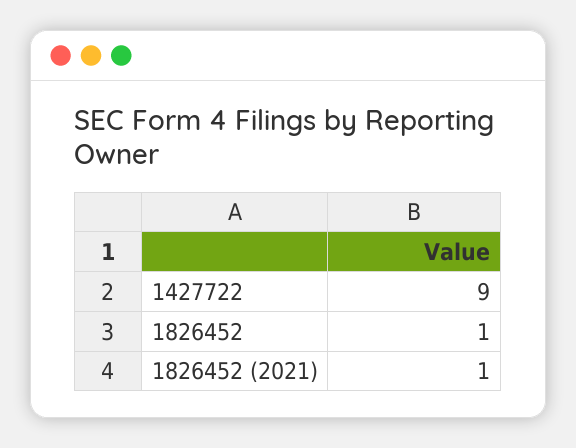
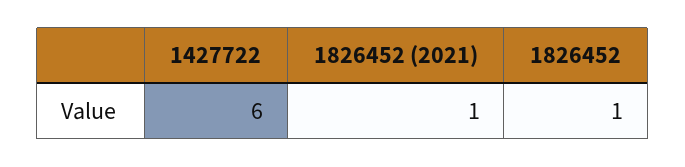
1427722: 9 -> 6

